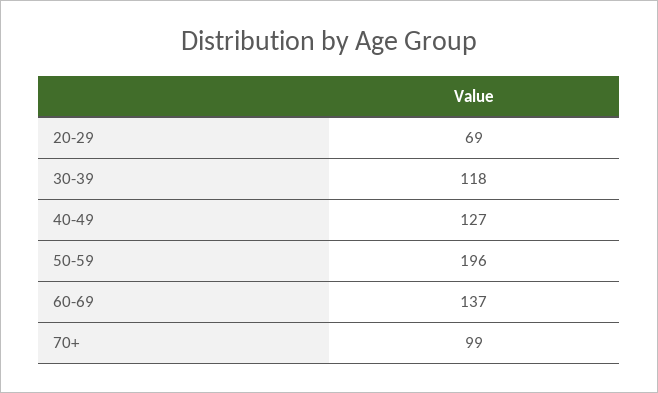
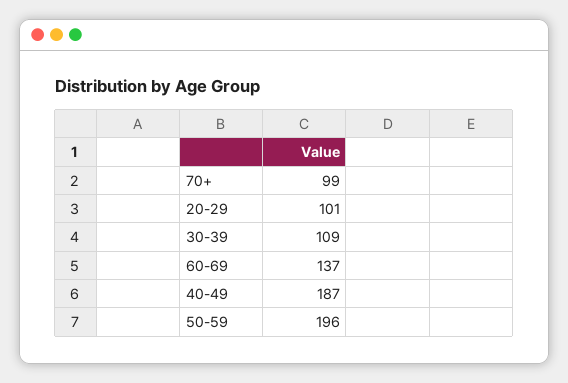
20-29: 69 -> 101
30-39: 118 -> 109
40-49: 127 -> 187

